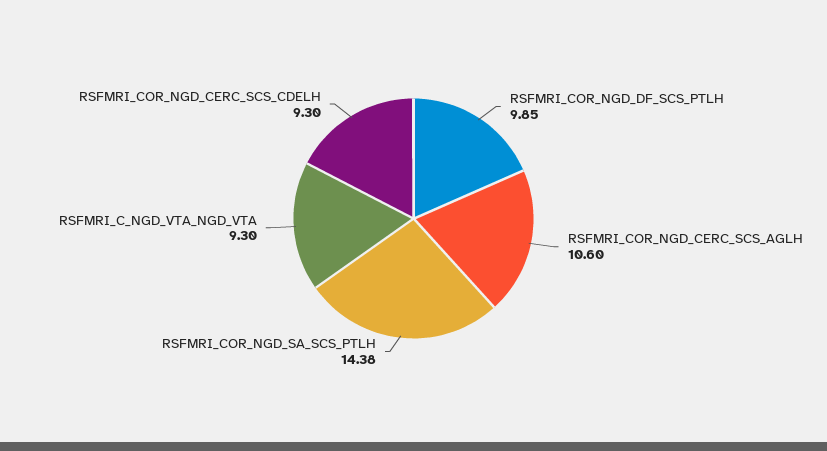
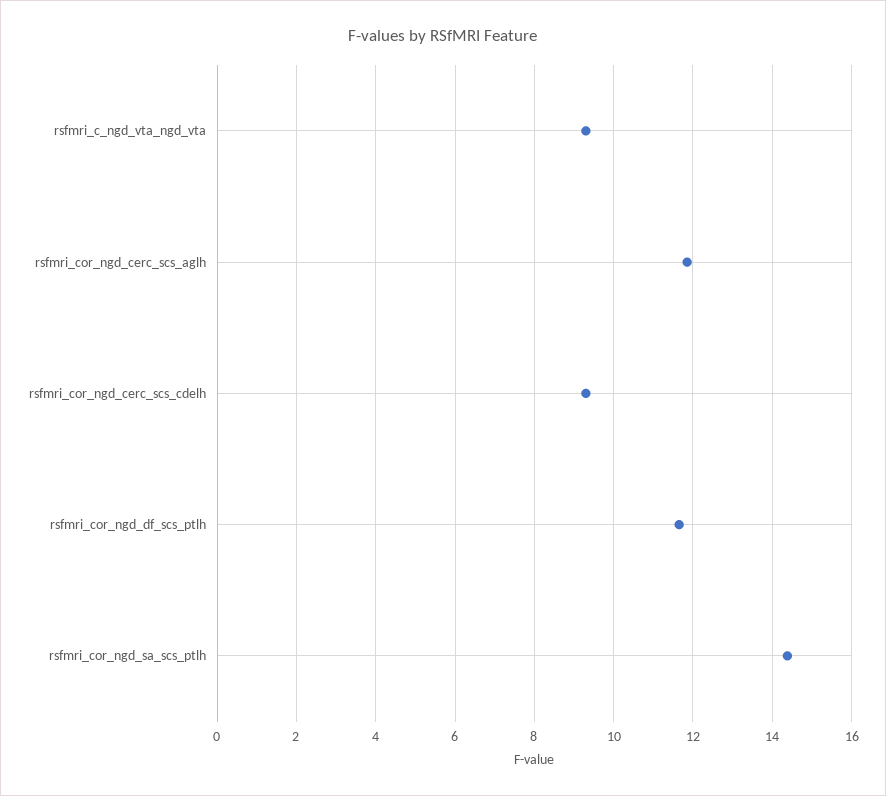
RSFMRI_COR_NGD_DF_SCS_PTLH: 9.85 -> 11.6
RSFMRI_COR_NGD_CERC_SCS_AGLH: 10.6 -> 11.8

